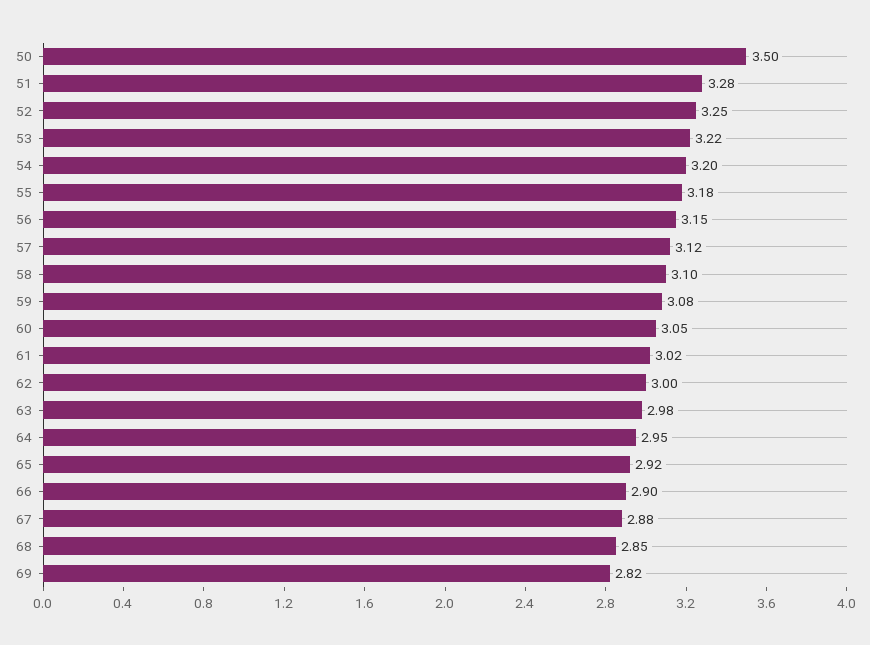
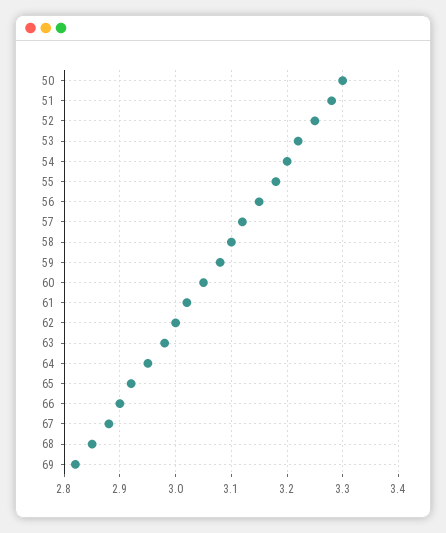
50: 3.5 -> 3.3

